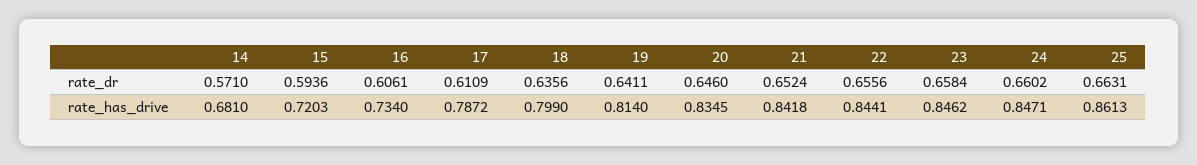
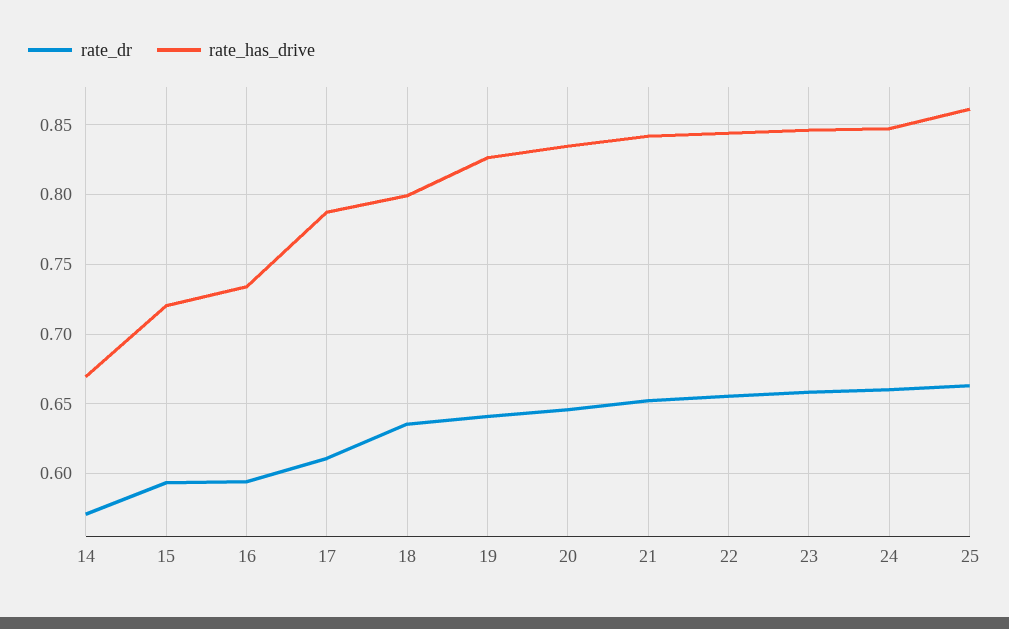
rate_dr, 16: 0.6061 -> 0.595
rate_has_drive, 14: 0.681 -> 0.67
rate_has_drive, 19: 0.814 -> 0.825

